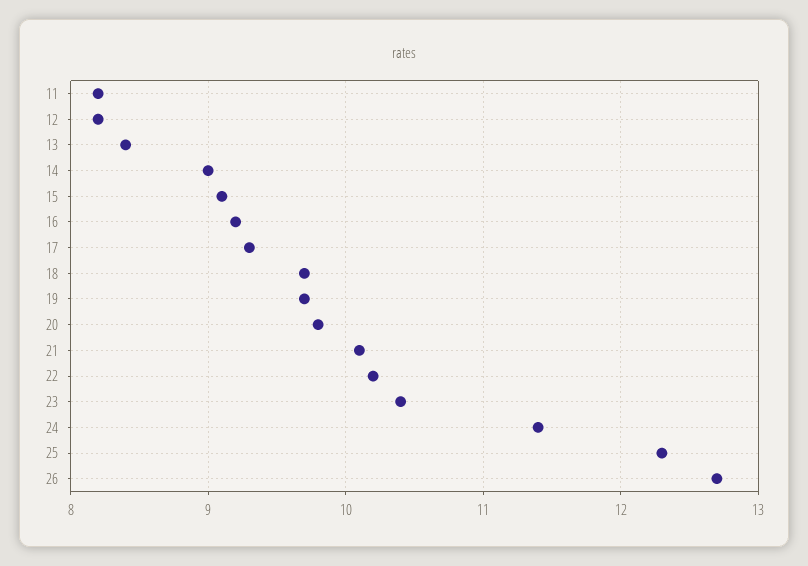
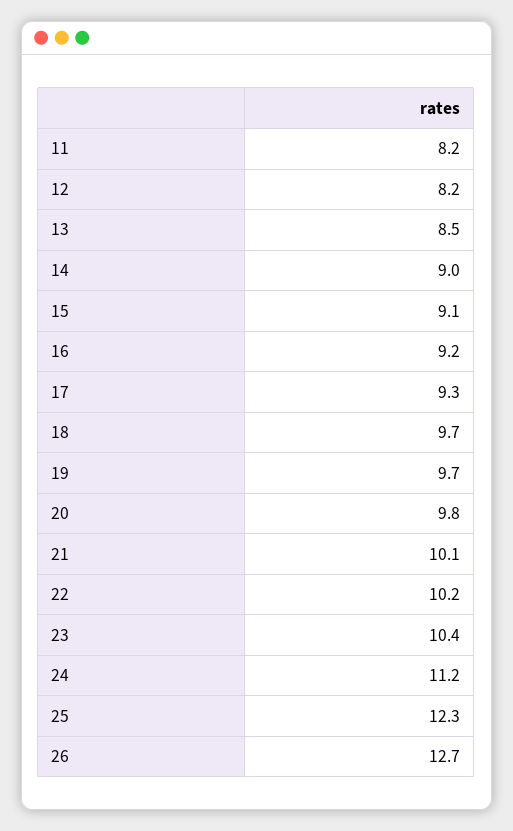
13: 8.4 -> 8.5
24: 11.4 -> 11.2

